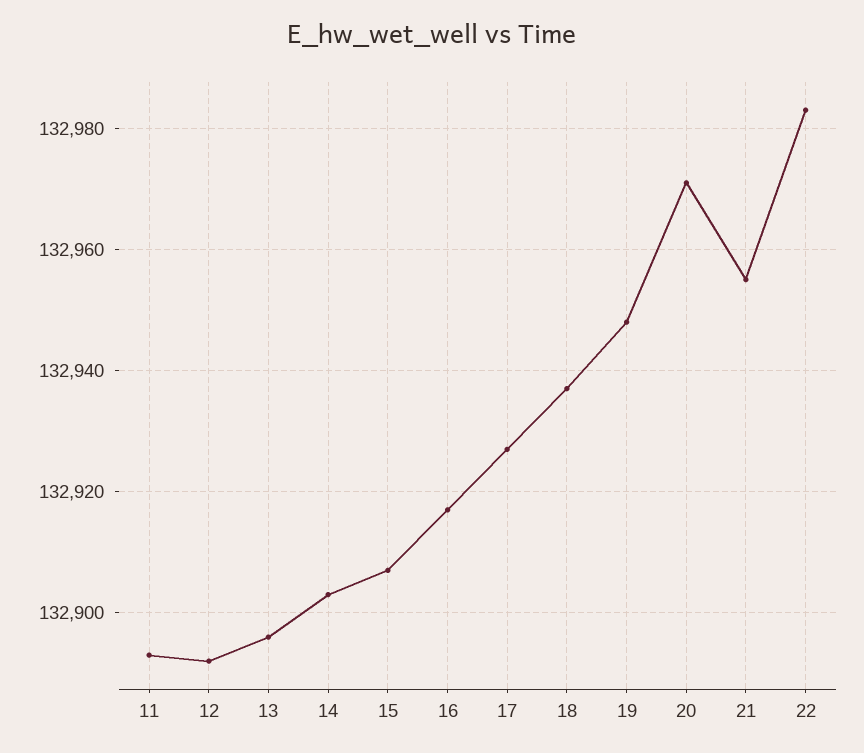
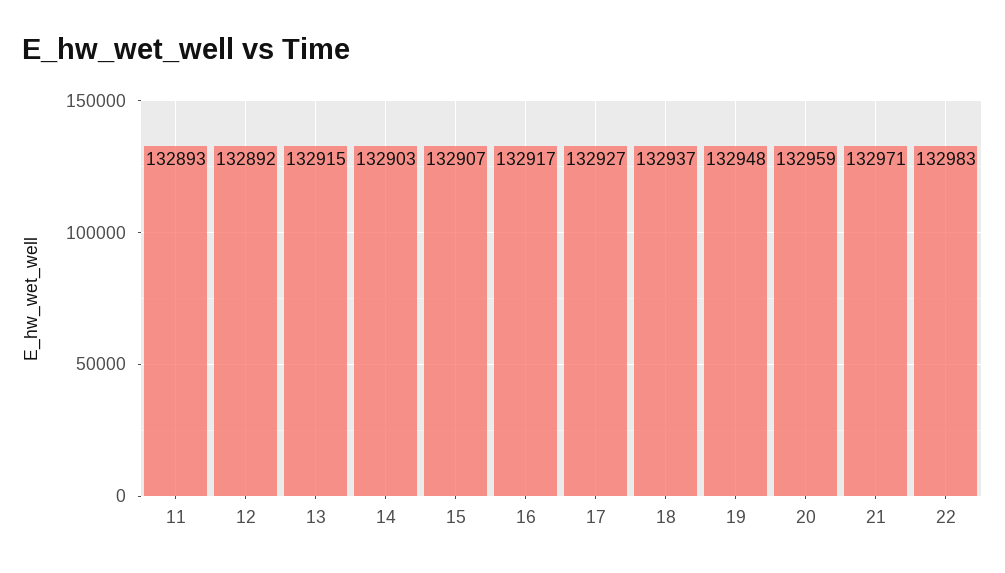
13: 132895 -> 132915
20: 132970 -> 132959
21: 132955 -> 132971

